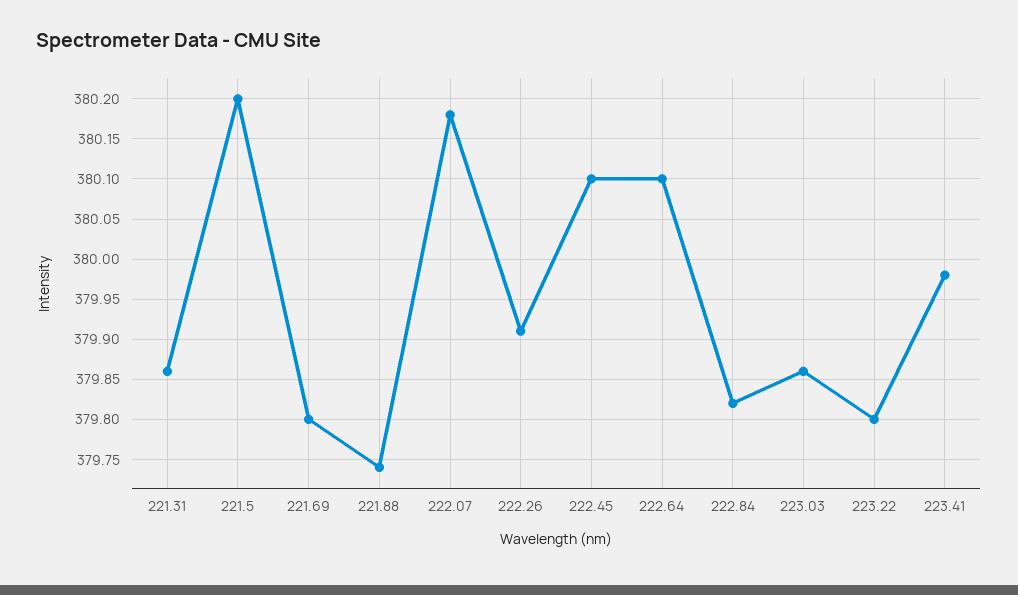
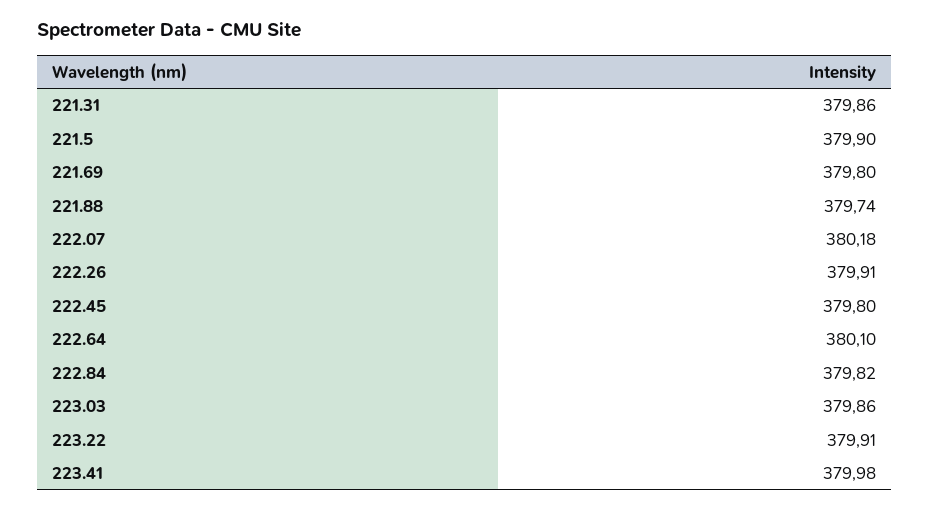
221.5: 380.2 -> 379.9
222.45: 380.1 -> 379.8
223.22: 379.8 -> 379.91

